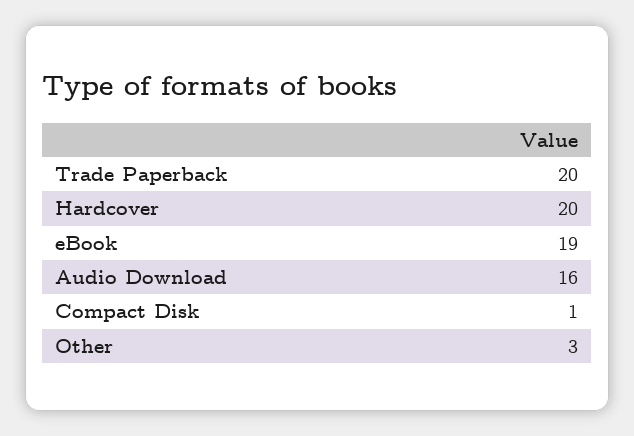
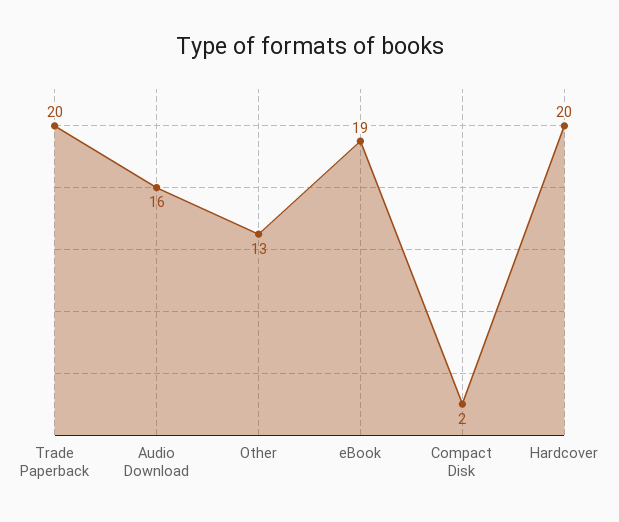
Compact Disk: 1 -> 2
Other: 3 -> 13

